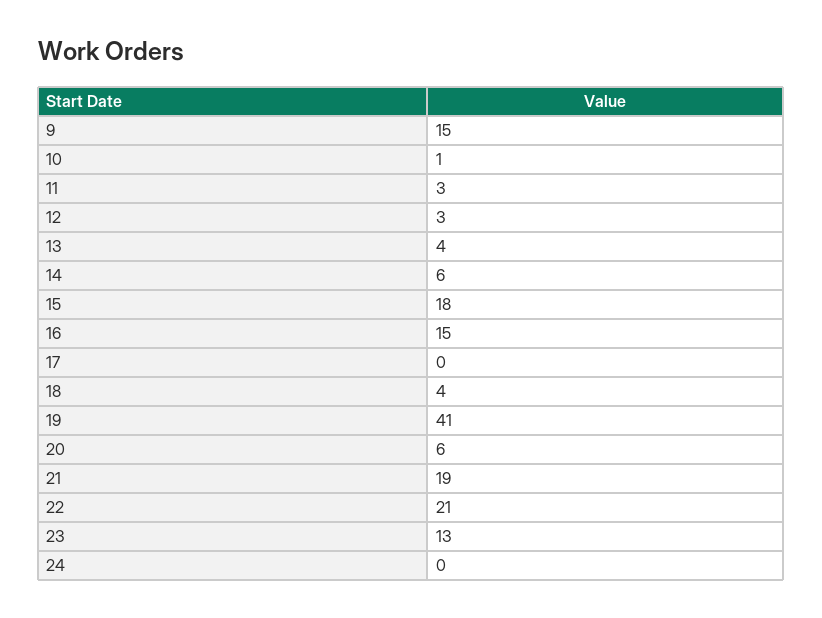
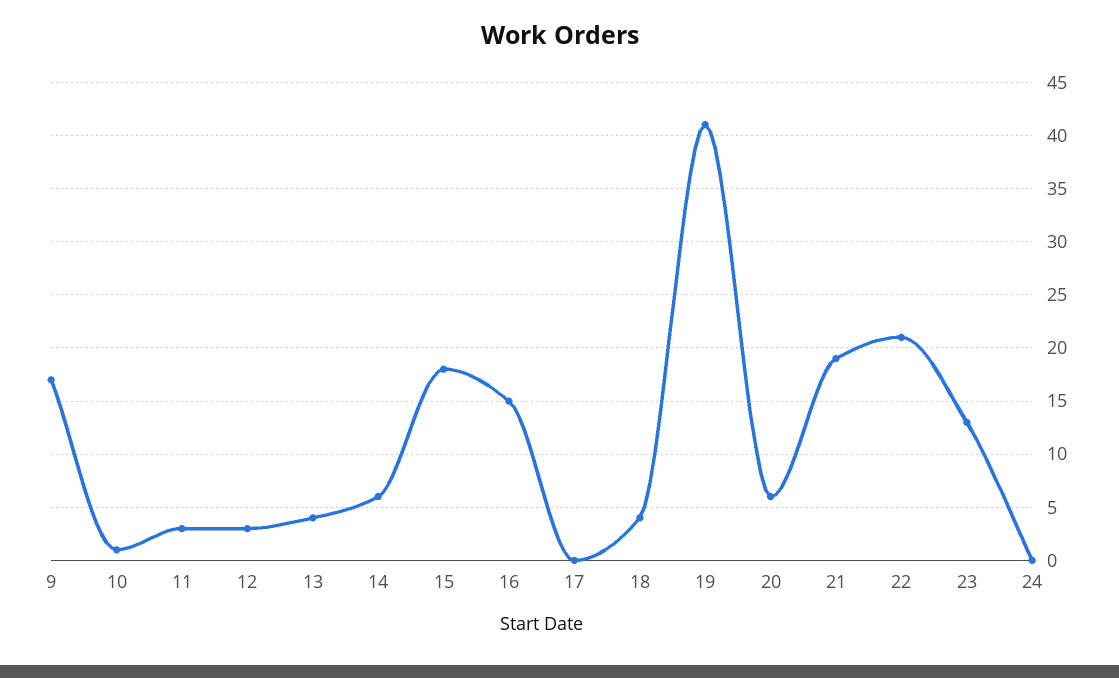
9: 15 -> 17

